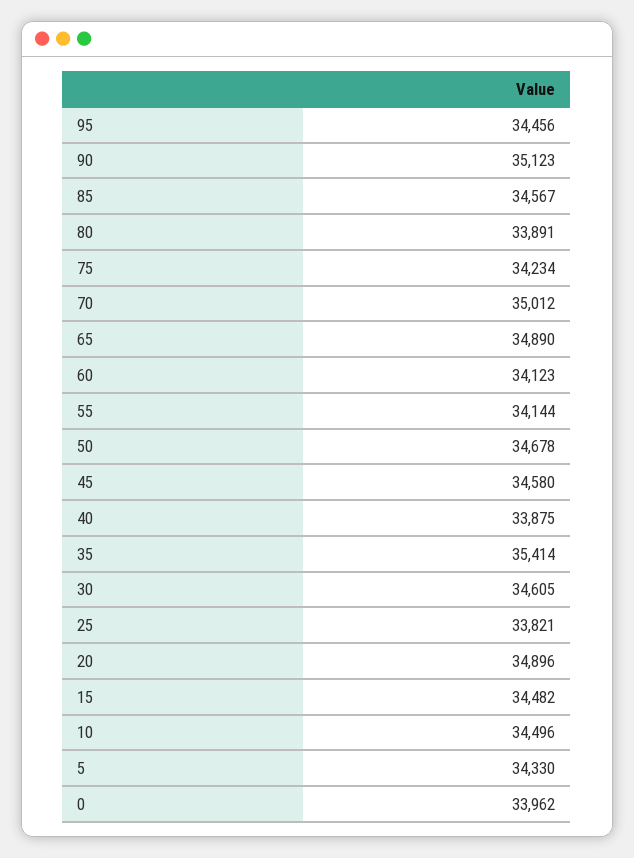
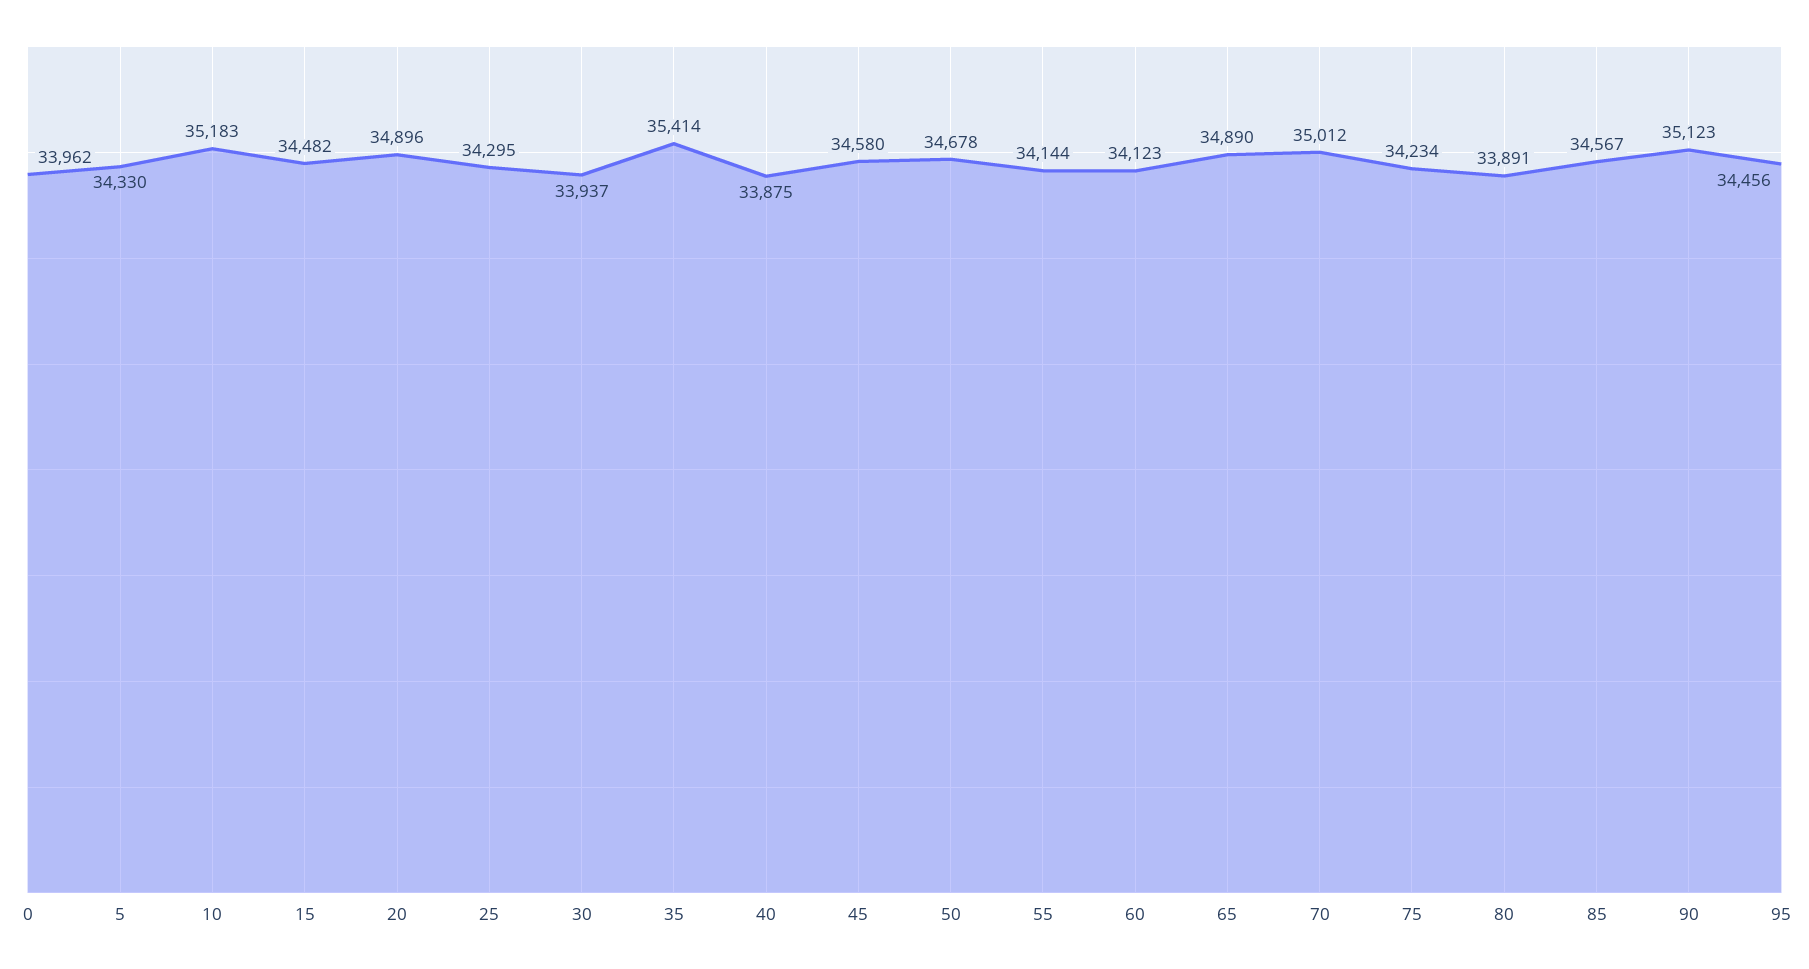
30: 34605 -> 33937
25: 33821 -> 34295
10: 34496 -> 35183

